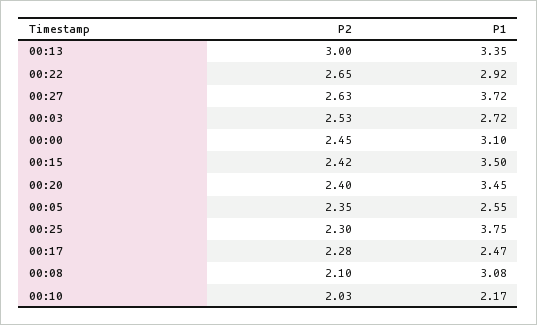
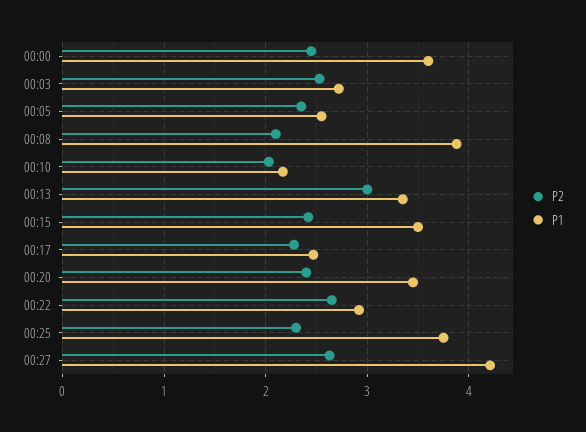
P1, 00:27: 3.72 -> 4.2
P1, 00:00: 3.1 -> 3.6
P1, 00:08: 3.08 -> 3.9

